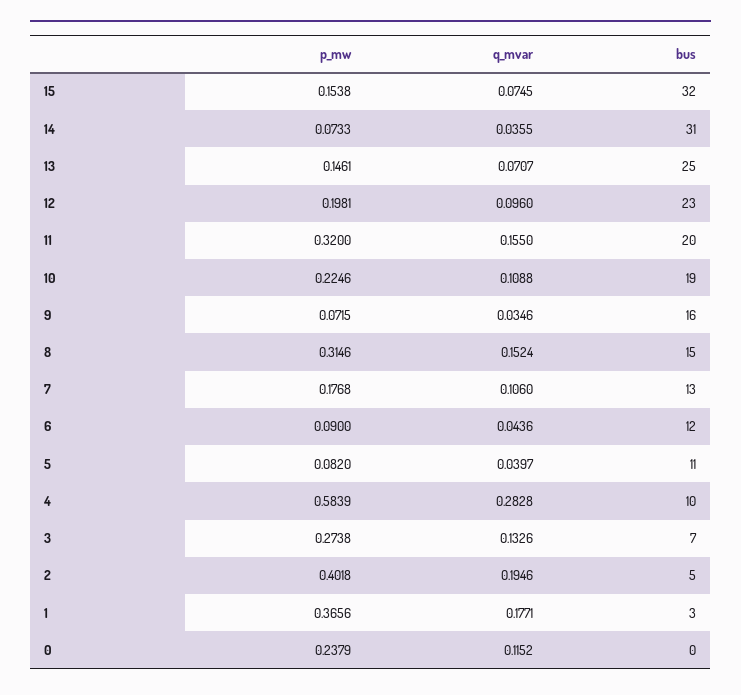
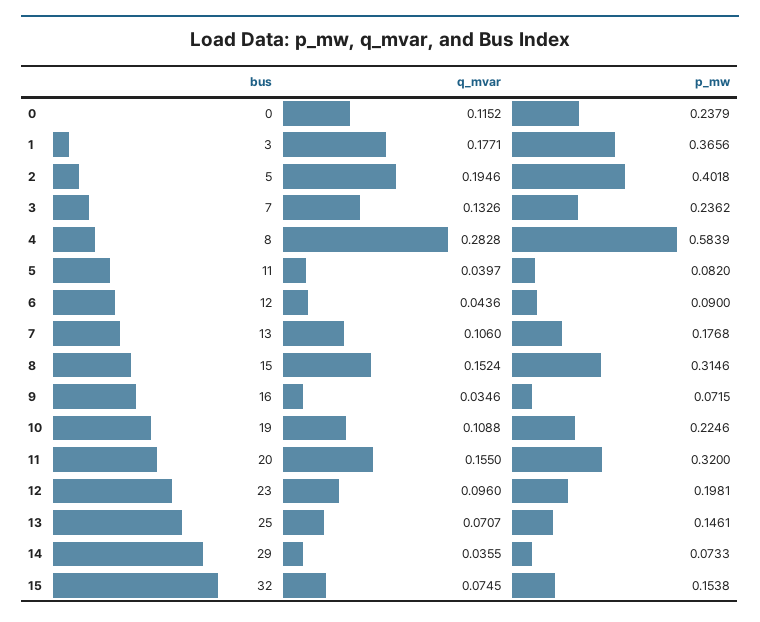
bus, 14: 31 -> 29
bus, 4: 10 -> 8
p_mw, 3: 0.2738 -> 0.2362

